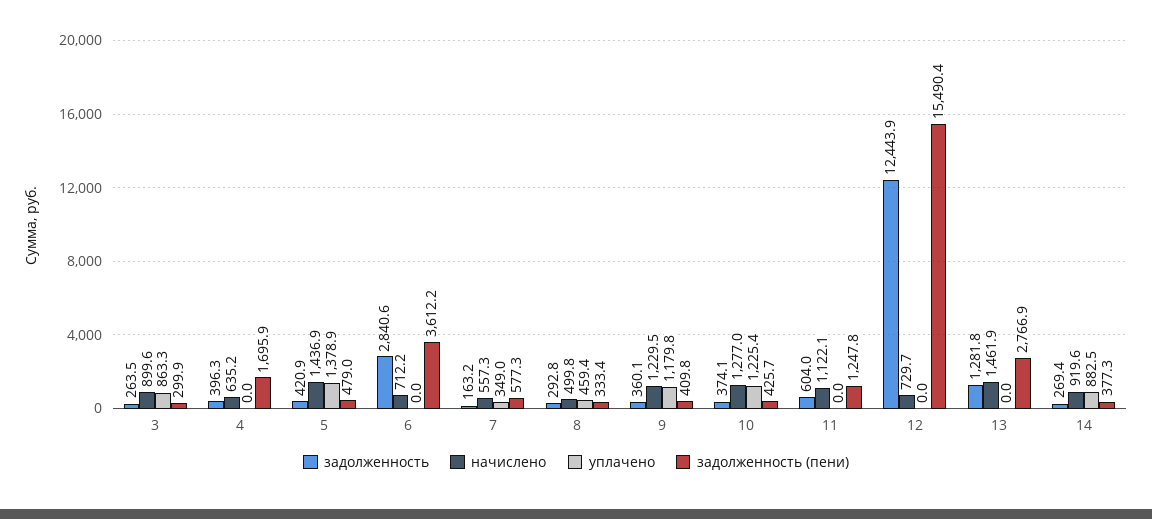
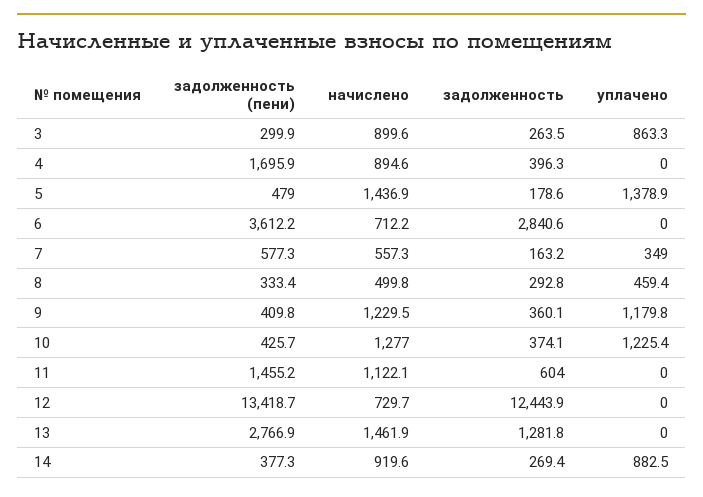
начислено, 4: 635.2 -> 894.6
задолженность, 5: 420.9 -> 178.6
задолженность (пени), 11: 1247.8 -> 1455.2
задолженность (пени), 12: 15490.4 -> 13418.7

